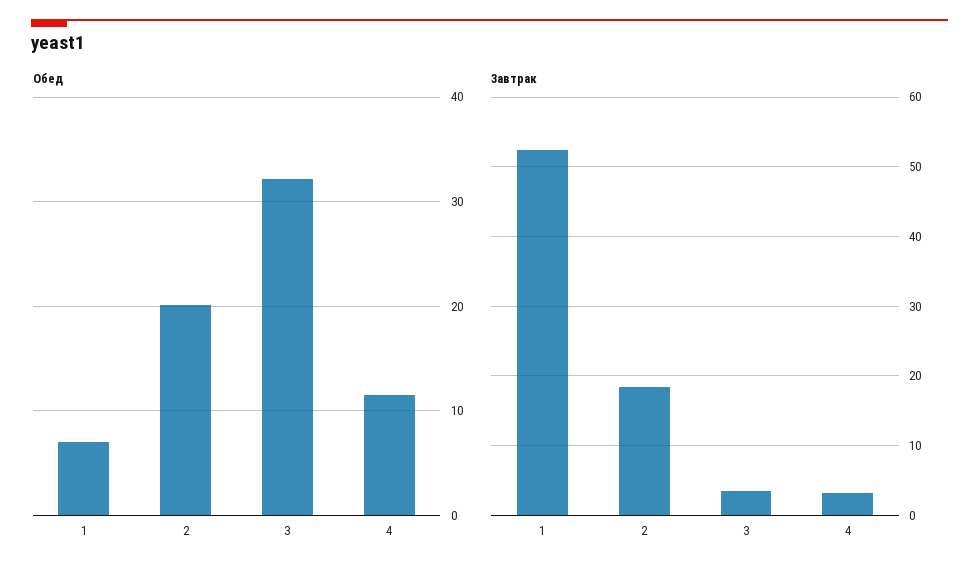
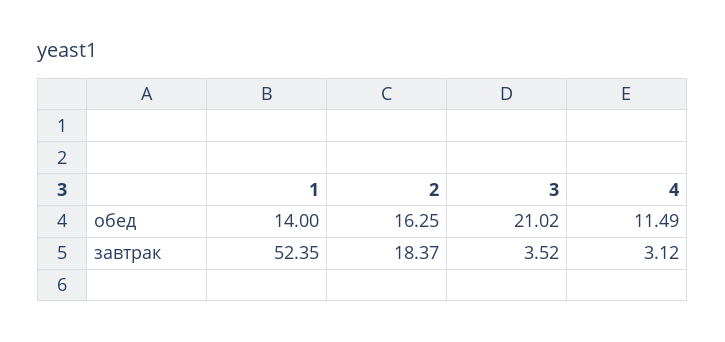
Обед, 1: 7 -> 14
Обед, 2: 20 -> 16.25
Обед, 3: 32 -> 21.02

